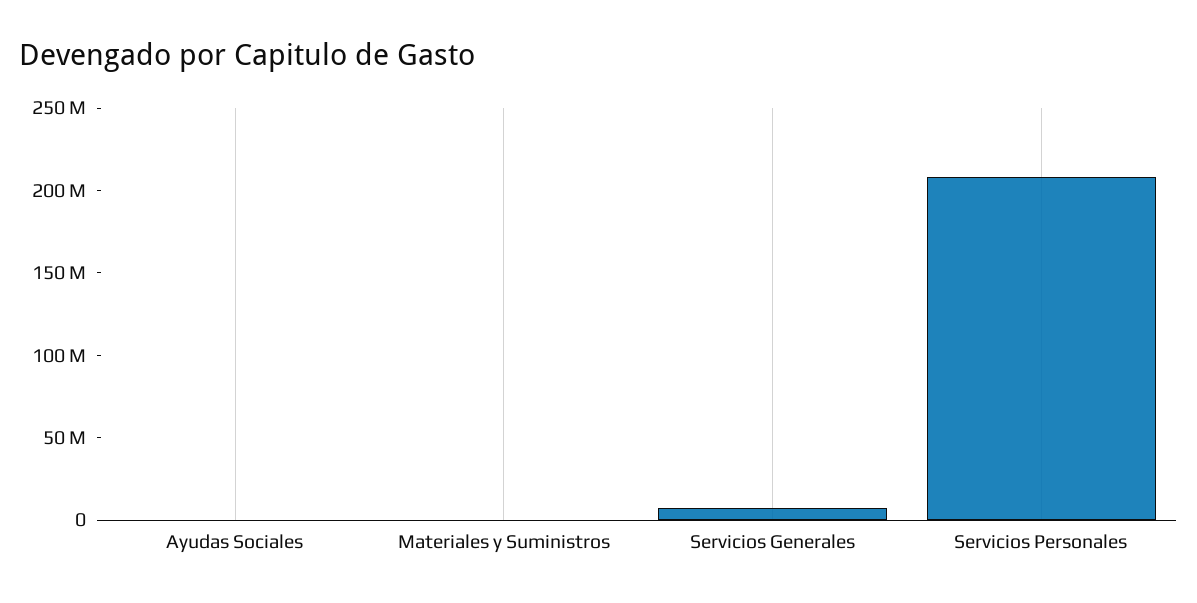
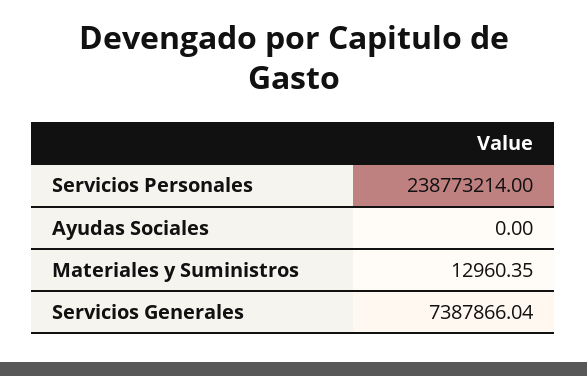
Servicios Personales: 210000000 -> 238773214

